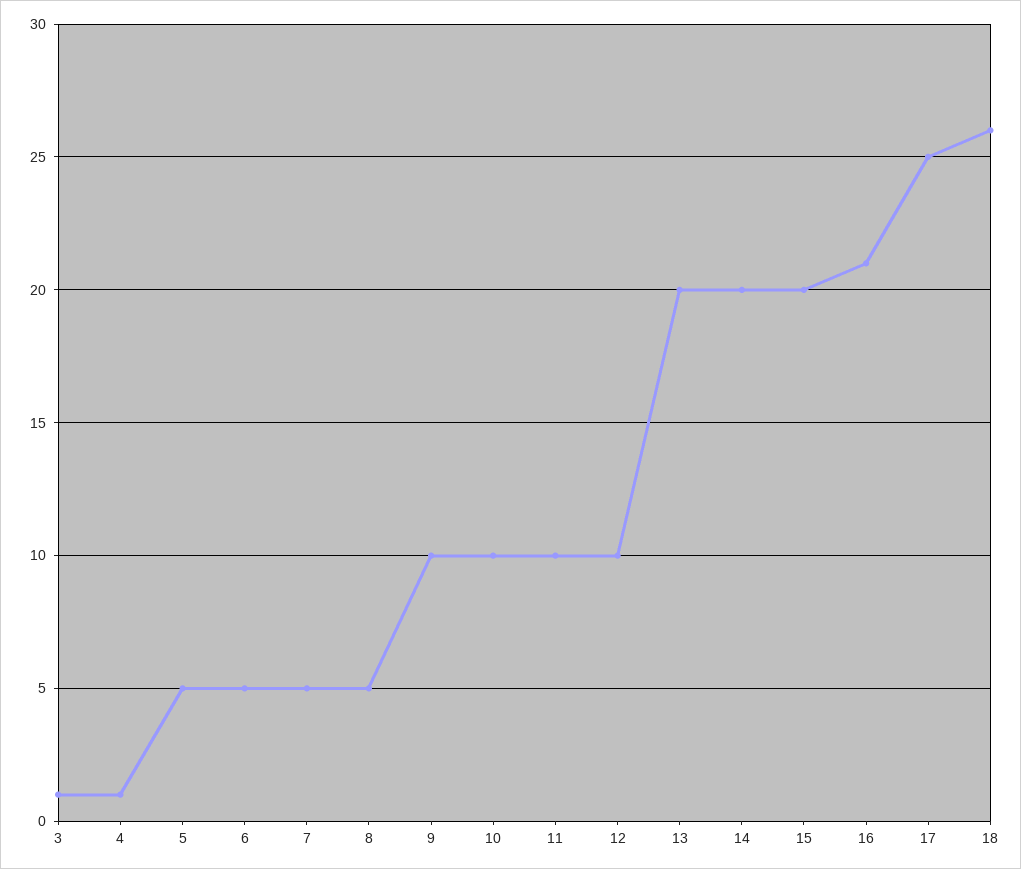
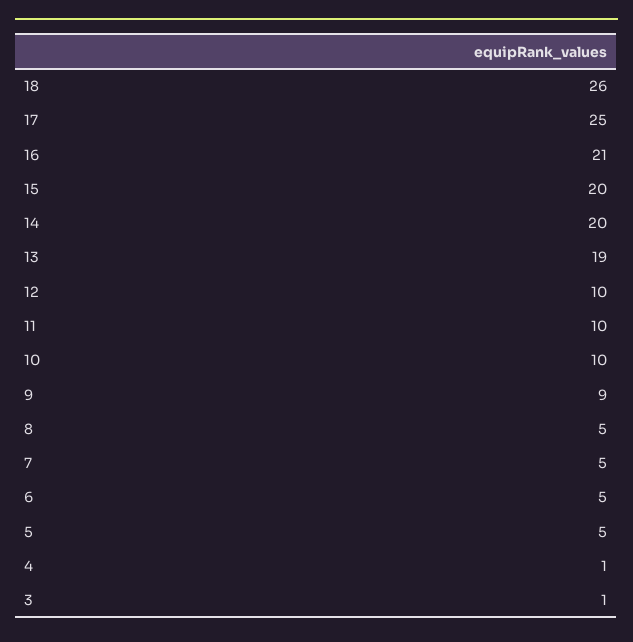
9: 10 -> 9
13: 20 -> 19

